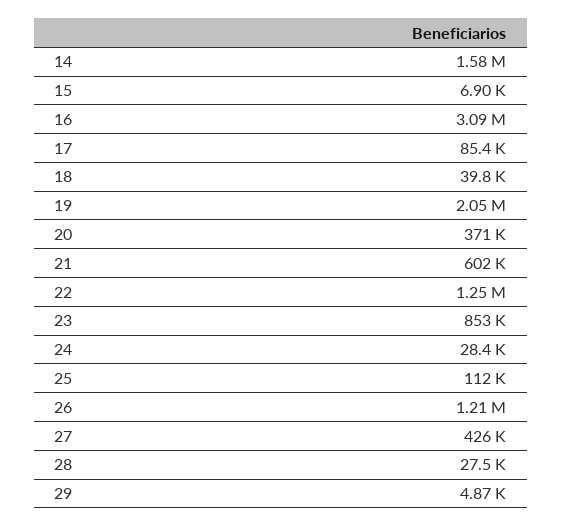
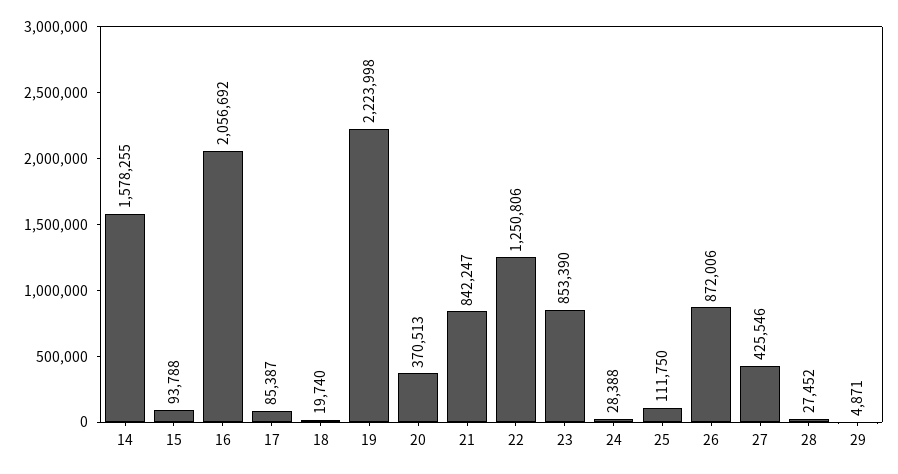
15: 6900 -> 93788
16: 3090000 -> 2056692
18: 39800 -> 19740
19: 2050000 -> 2223998
21: 602000 -> 842247
26: 1210000 -> 872006

